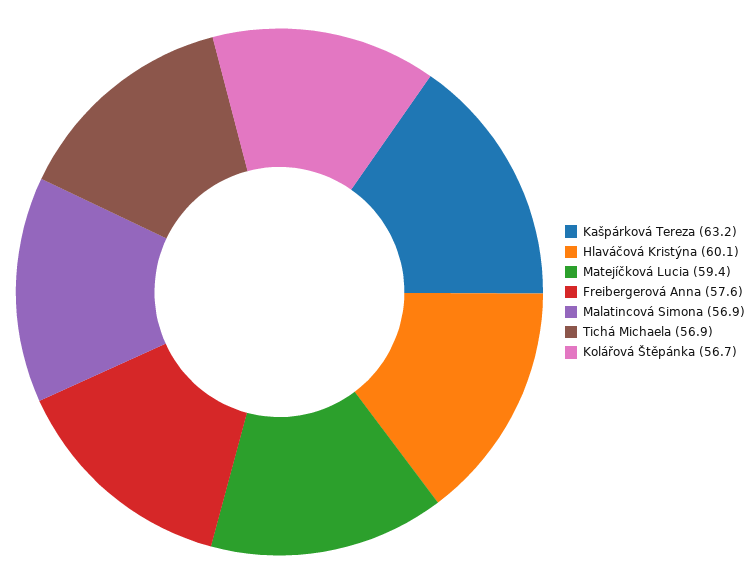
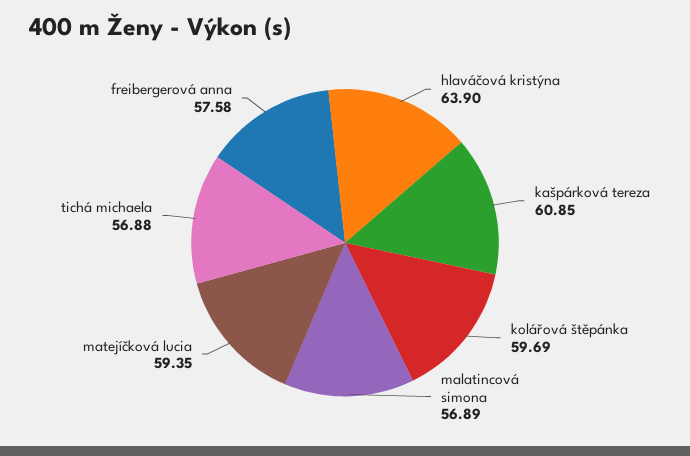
Kašpárková Tereza: 63.2 -> 60.85
Hlaváčová Kristýna: 60.1 -> 63.9
Kolářová Štěpánka: 56.7 -> 59.69

